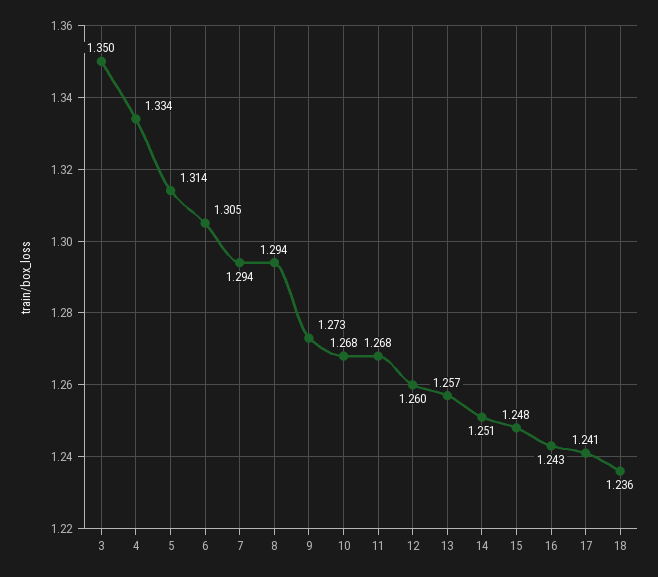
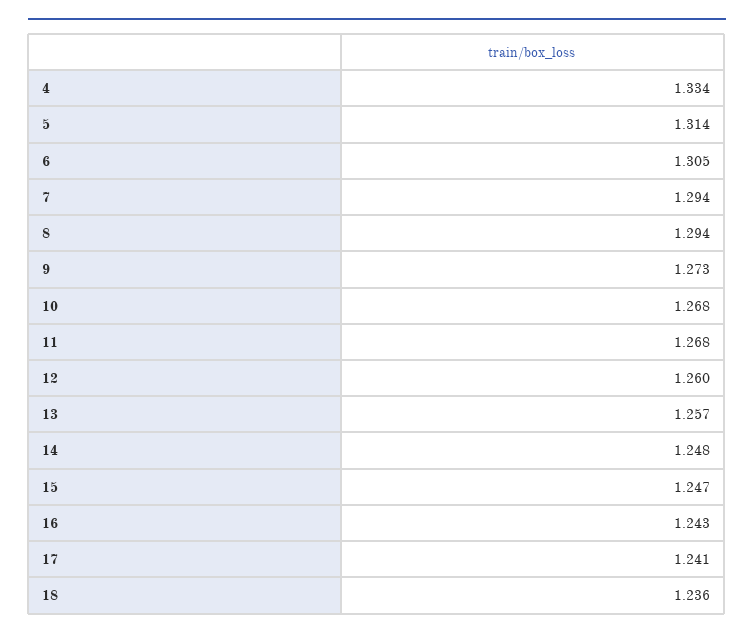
3: 1.35 -> none
14: 1.251 -> 1.248
15: 1.248 -> 1.247

